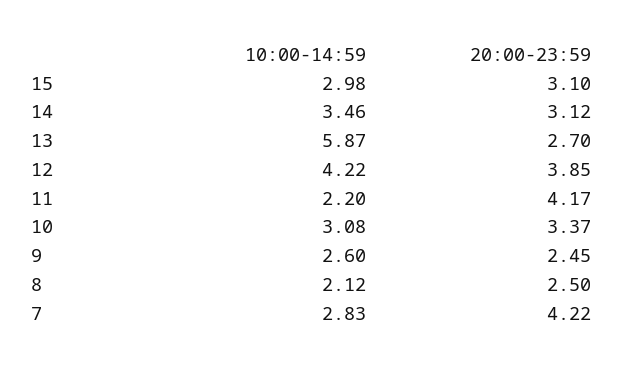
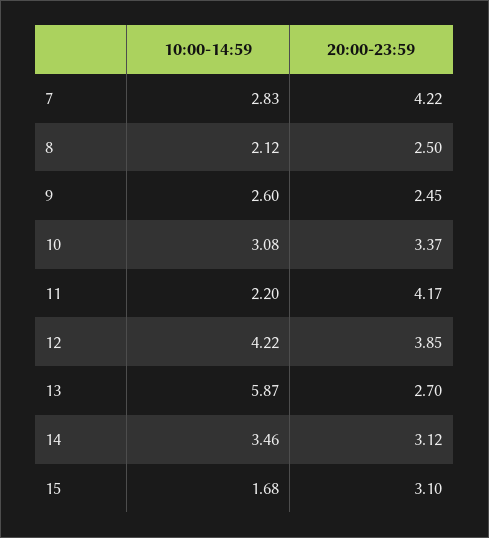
10:00-14:59, 15: 2.98 -> 1.68

